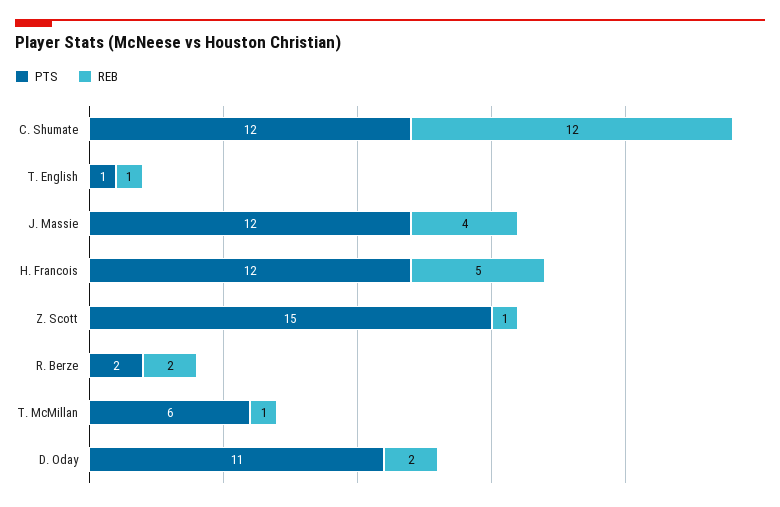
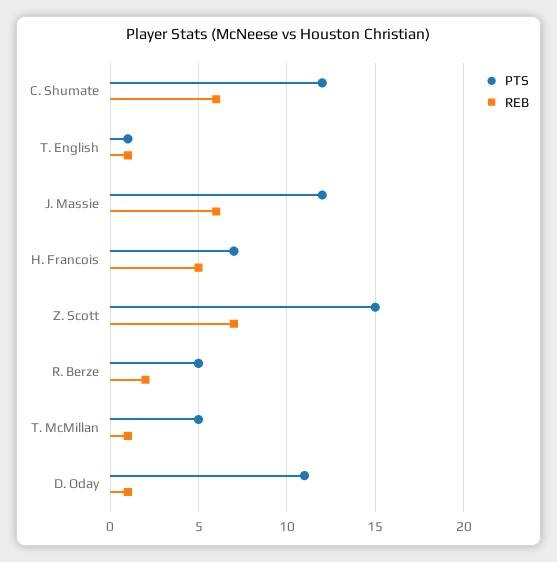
REB, C. Shumate: 12 -> 6
REB, J. Massie: 4 -> 6
PTS, H. Francois: 12 -> 7
REB, Z. Scott: 1 -> 7
PTS, R. Berze: 2 -> 5
PTS, T. McMillan: 6 -> 5
REB, D. Oday: 2 -> 1

